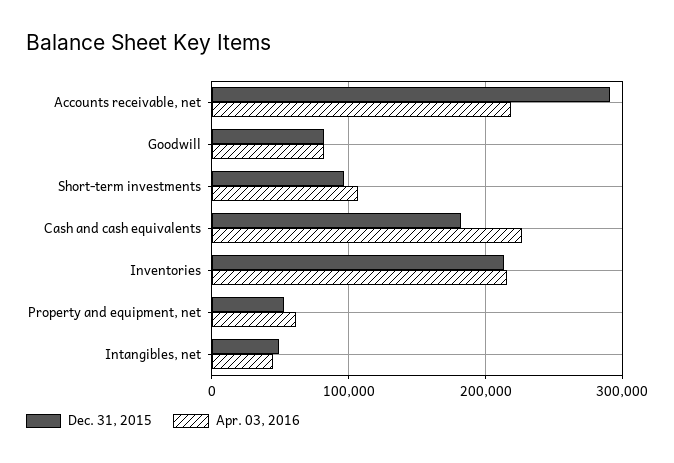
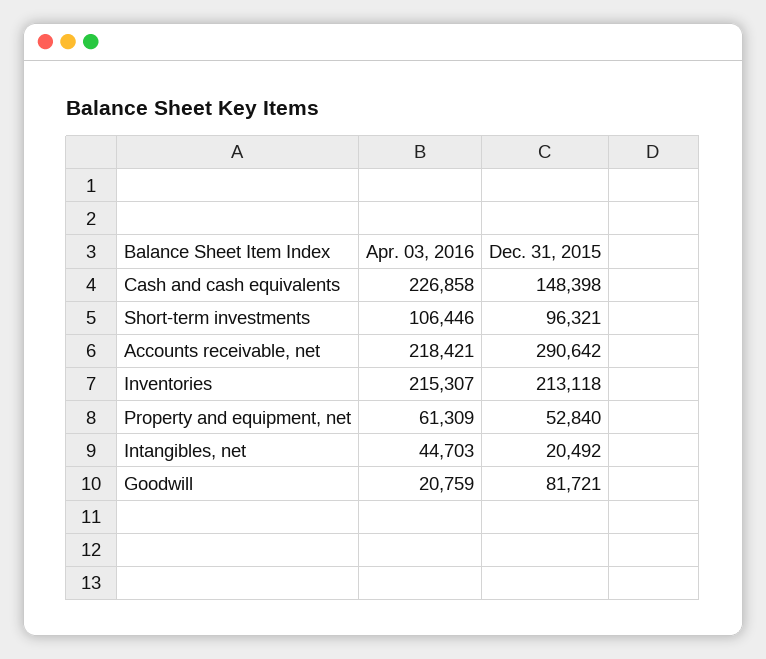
Apr. 03, 2016, Goodwill: 80000 -> 20759
Dec. 31, 2015, Cash and cash equivalents: 180000 -> 148398
Dec. 31, 2015, Intangibles, net: 50000 -> 20492

